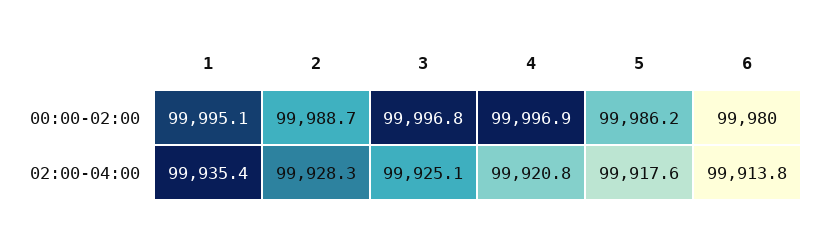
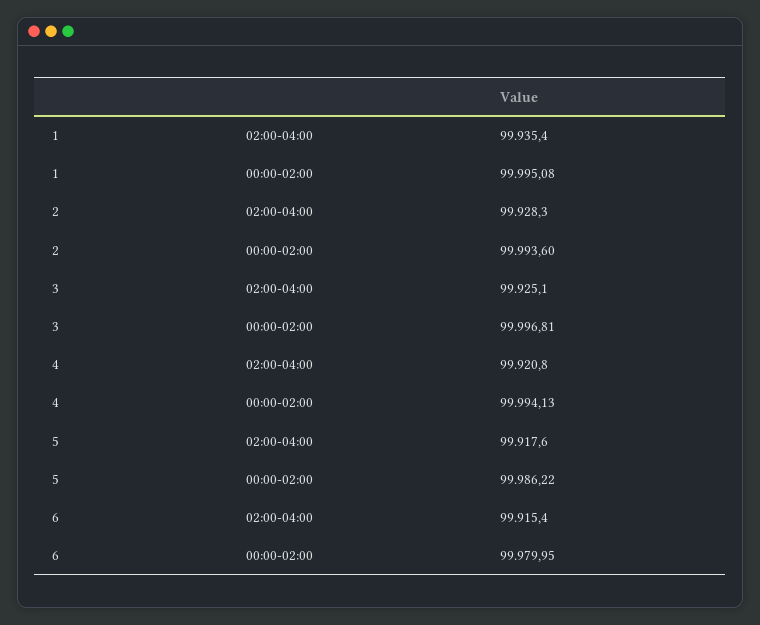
2, 00:00-02:00: 99988.7 -> 99993.6
4, 00:00-02:00: 99996.9 -> 99994.13
6, 02:00-04:00: 99913.8 -> 99915.4

